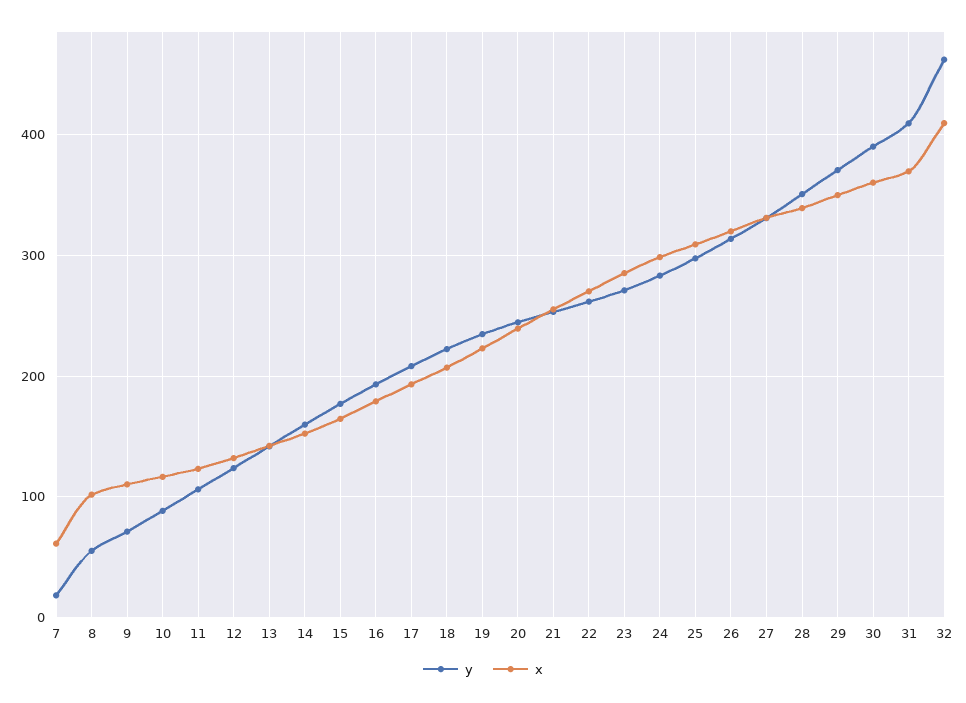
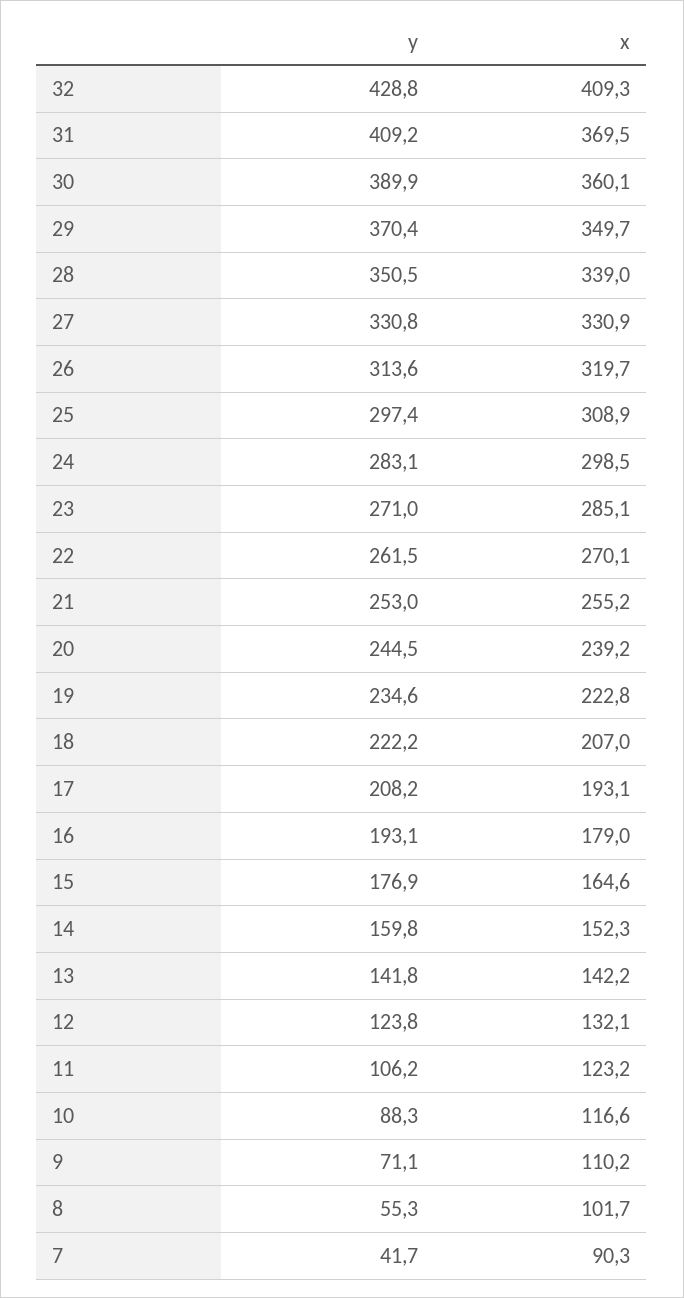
y, 7: 20 -> 41.7
x, 7: 60 -> 90.3
y, 32: 460 -> 428.8

